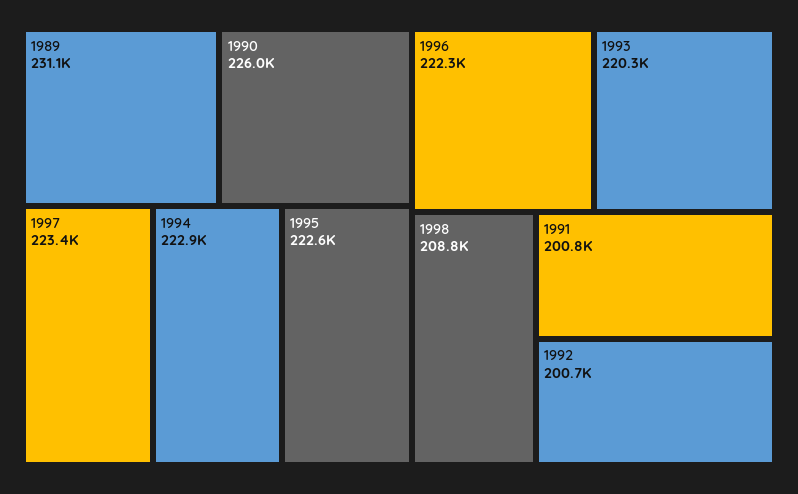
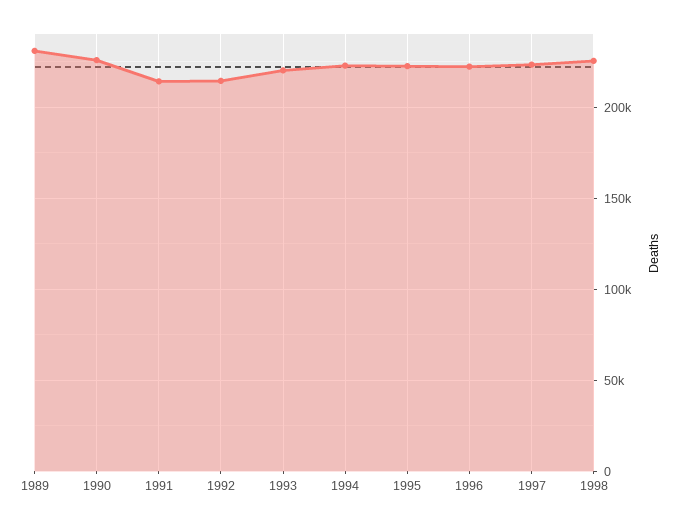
1998: 208800 -> 225000
1991: 200800 -> 215000
1992: 200700 -> 215000

